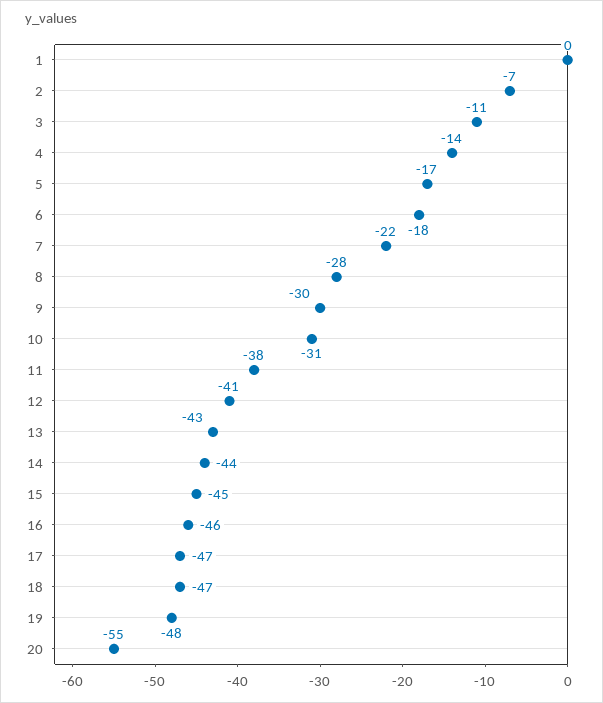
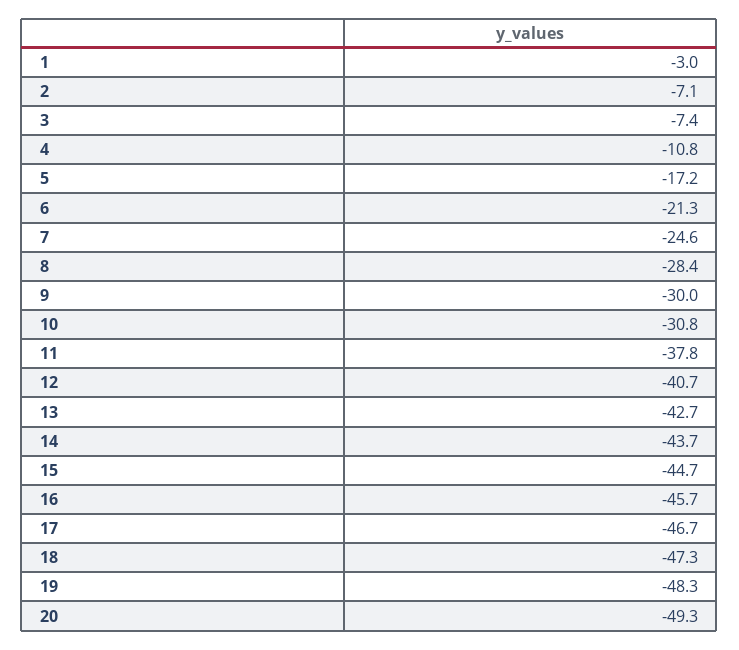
1: 0 -> -3
3: -11 -> -7.4
4: -14 -> -10.8
6: -18 -> -21.3
7: -22 -> -24.6
20: -55 -> -49.3

